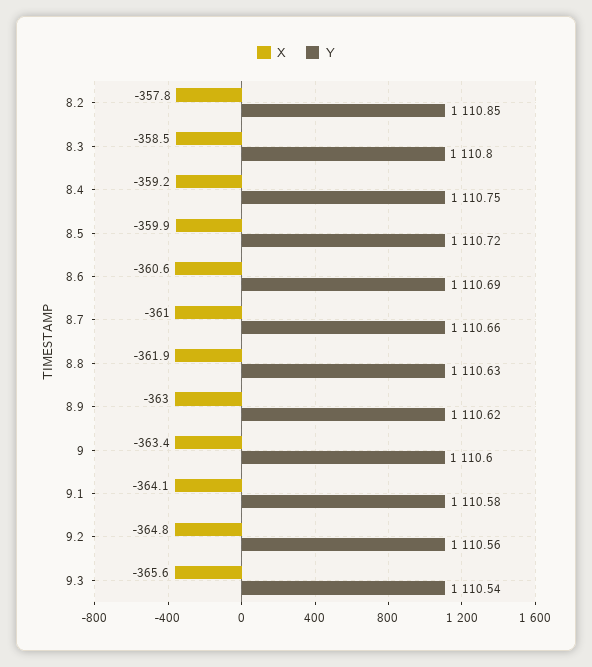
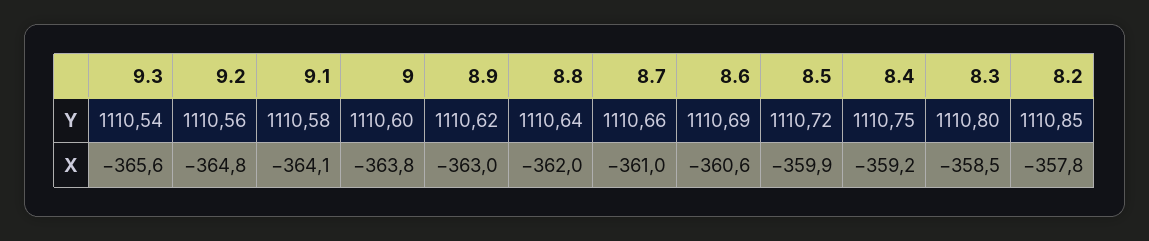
X, 8.8: -361.9 -> -362
Y, 8.8: 1110.63 -> 1110.64
X, 9: -363.4 -> -363.8

